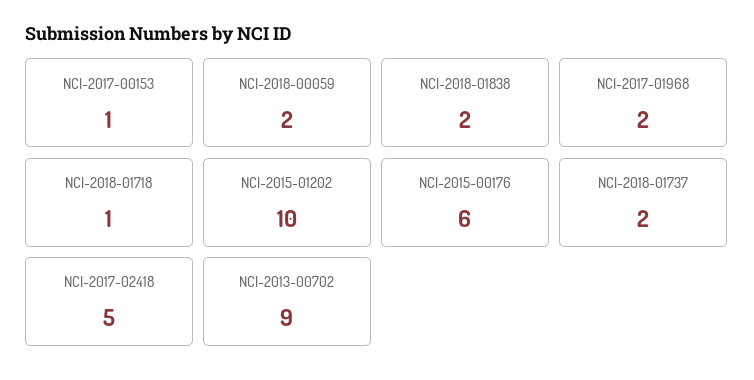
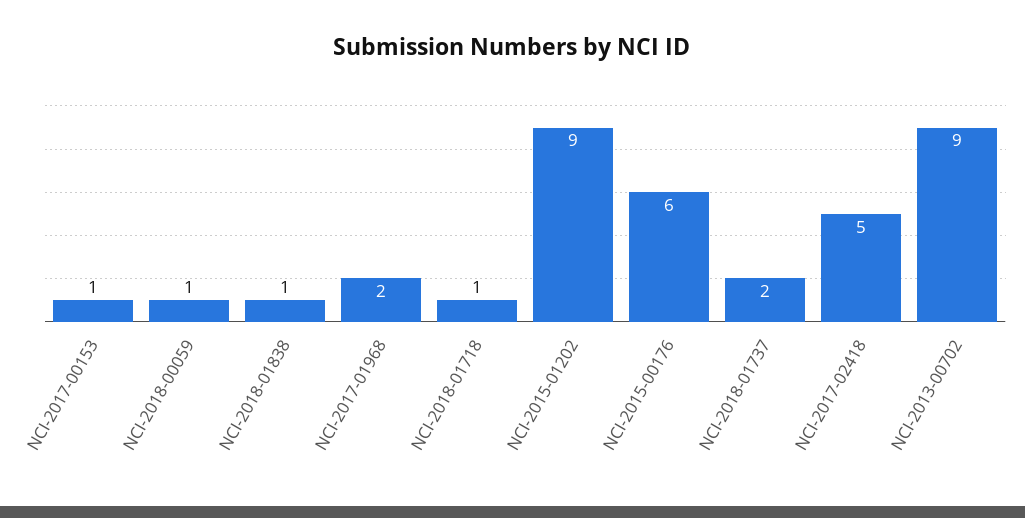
NCI-2018-00059: 2 -> 1
NCI-2018-01838: 2 -> 1
NCI-2015-01202: 10 -> 9

